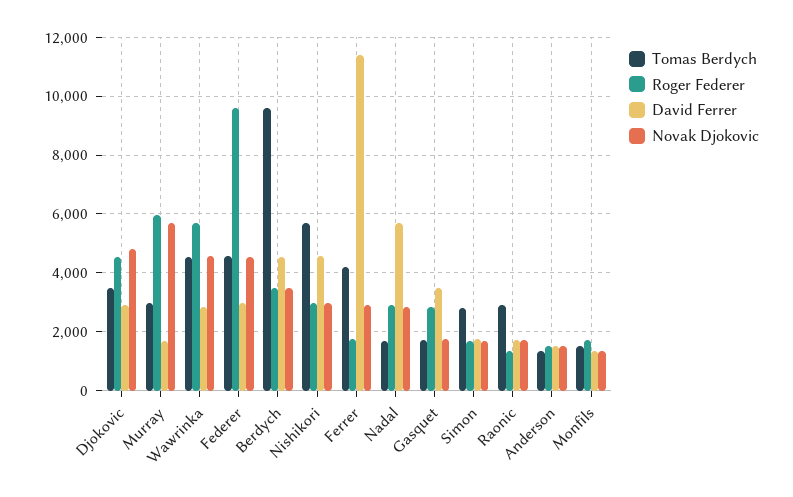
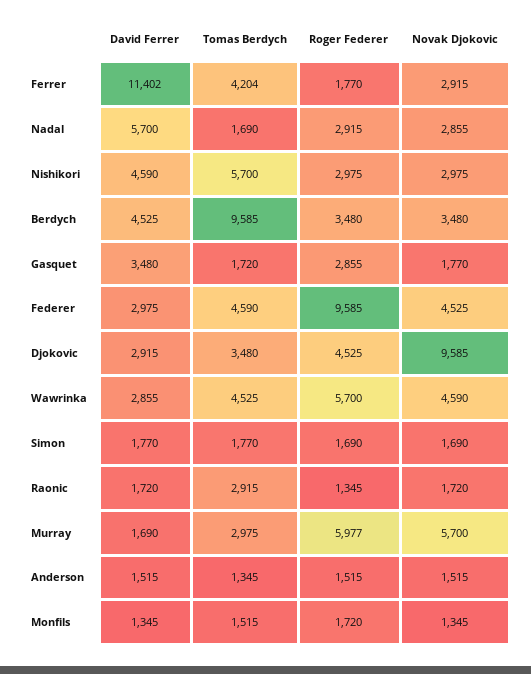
Novak Djokovic, Djokovic: 4750 -> 9585
Tomas Berdych, Simon: 2750 -> 1770

